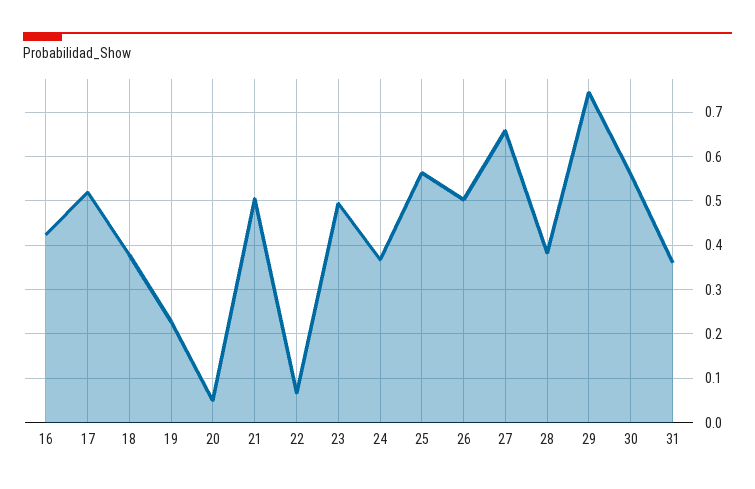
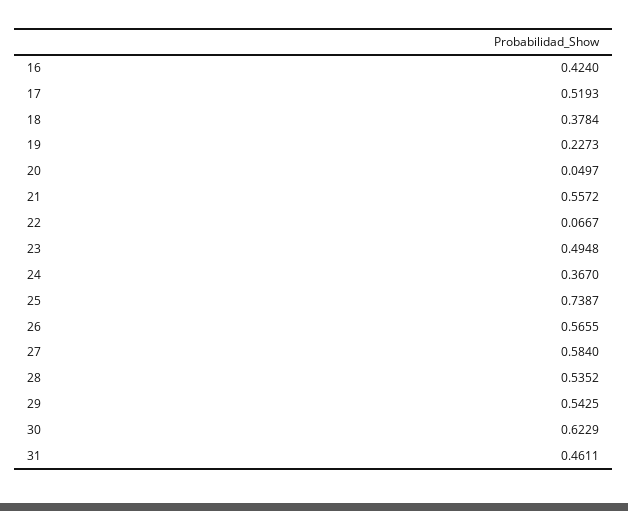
21: 0.5 -> 0.5572
25: 0.56 -> 0.7387
26: 0.5 -> 0.5655
27: 0.66 -> 0.584
28: 0.38 -> 0.5352
29: 0.74 -> 0.5425
30: 0.56 -> 0.6229
31: 0.36 -> 0.4611

